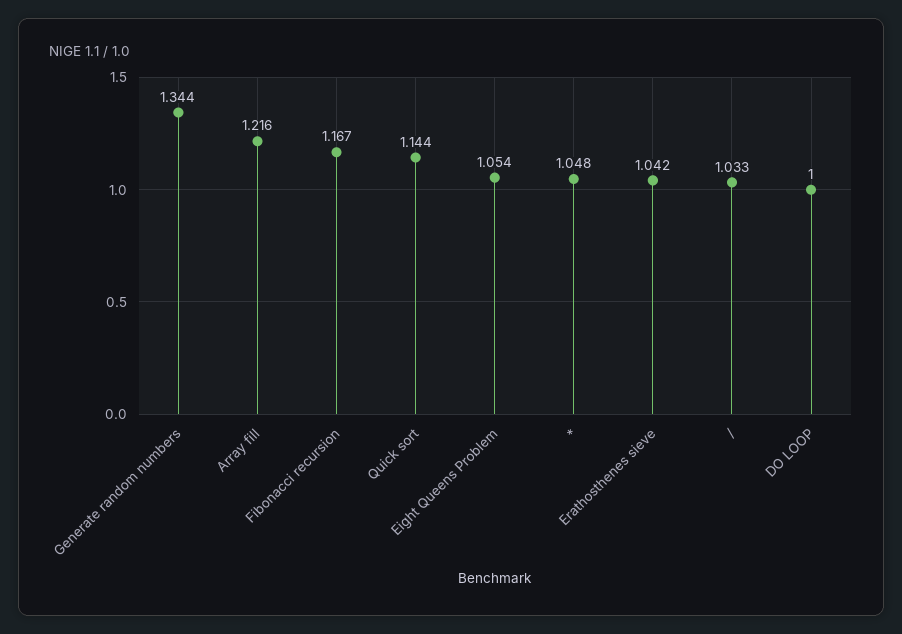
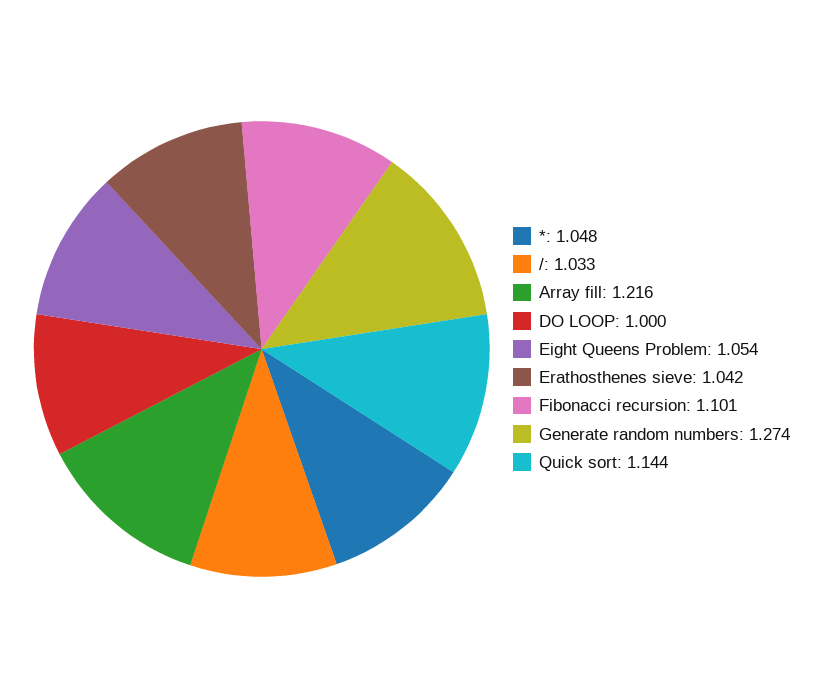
Generate random numbers: 1.344 -> 1.274
Fibonacci recursion: 1.167 -> 1.101

